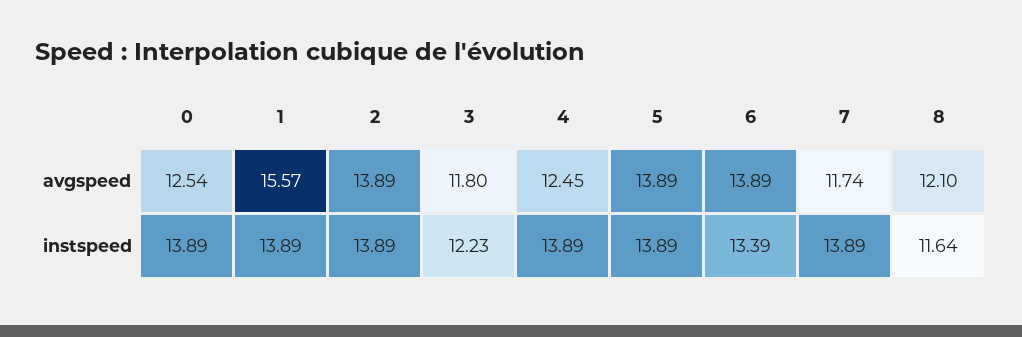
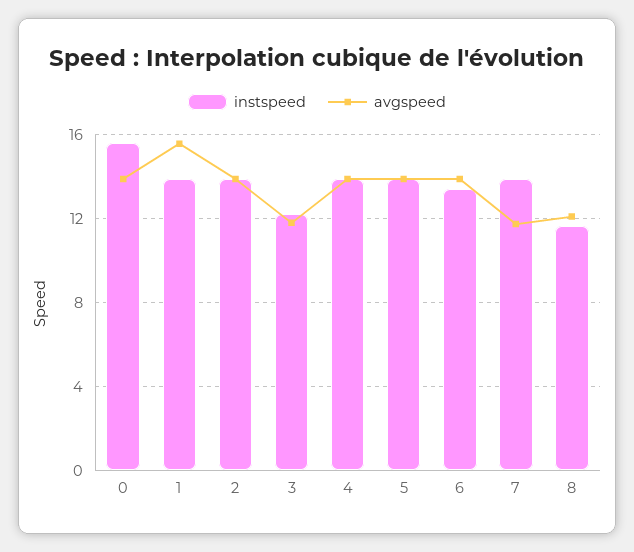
avgspeed, 0: 12.54 -> 14
avgspeed, 4: 12.45 -> 14
instspeed, 0: 13.89 -> 15.5

